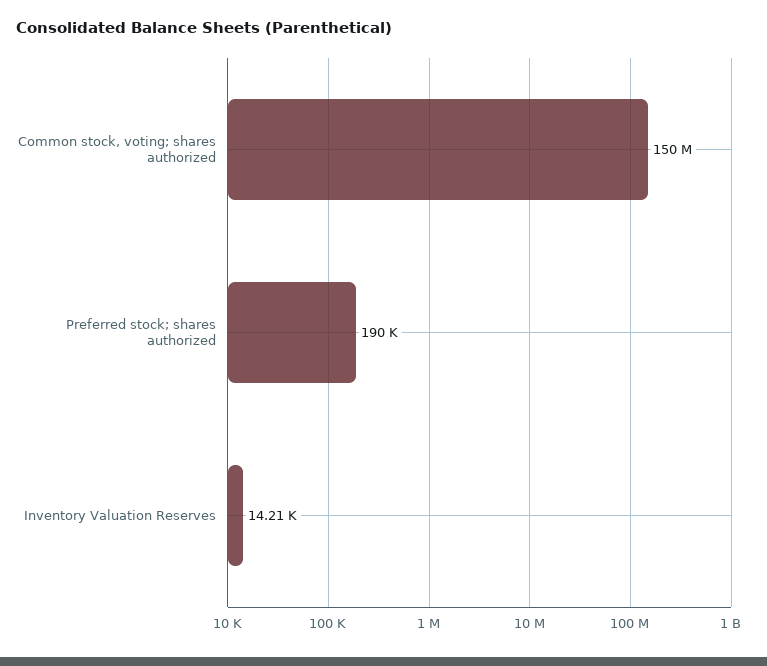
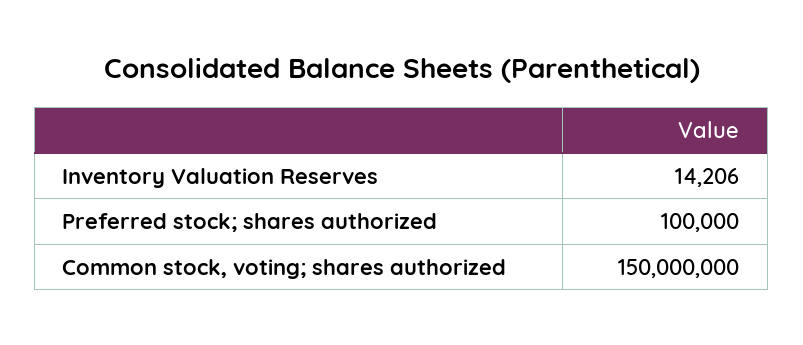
Preferred stock; shares authorized: 190000 -> 100000

